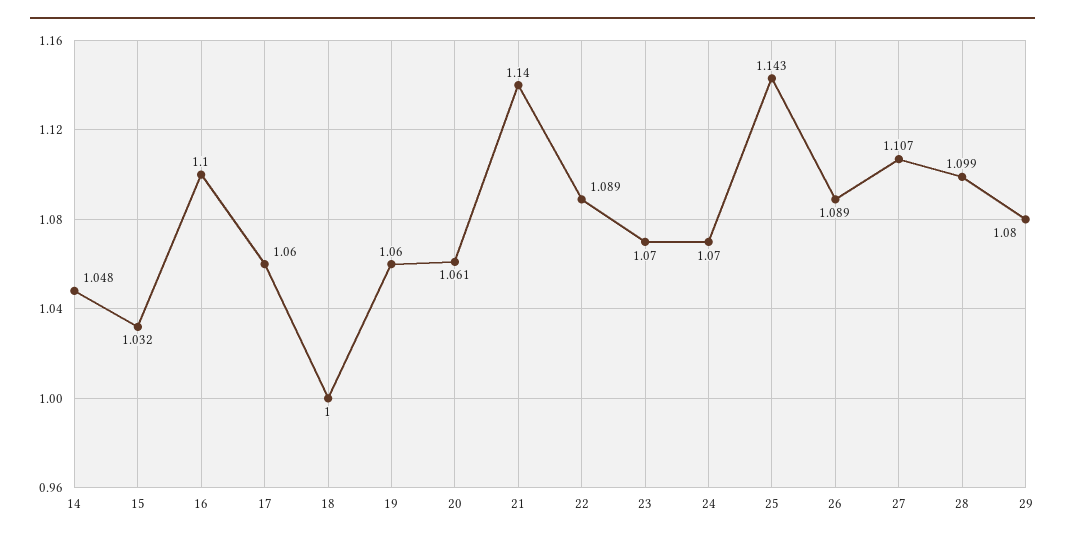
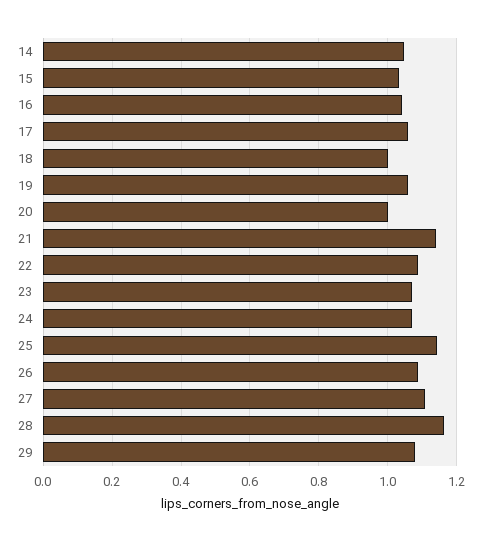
16: 1.1 -> 1.04
20: 1.061 -> 1
28: 1.099 -> 1.16

